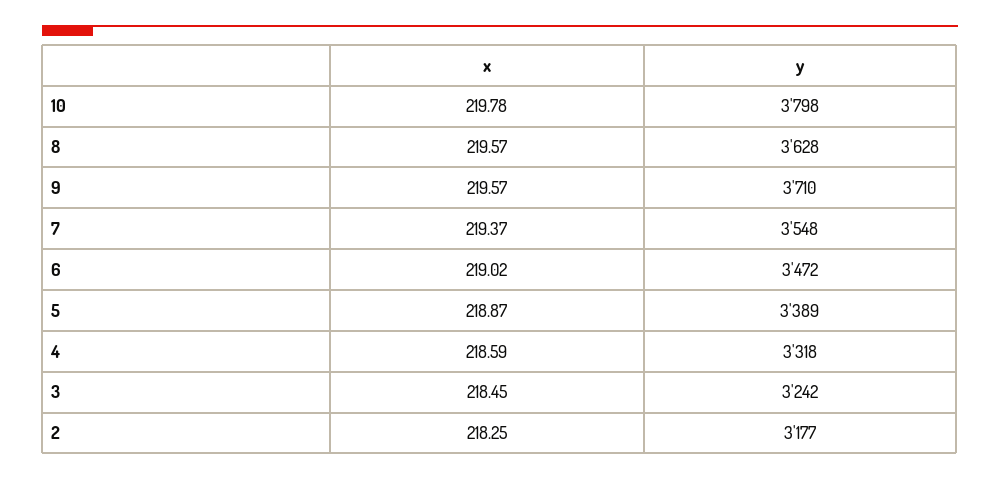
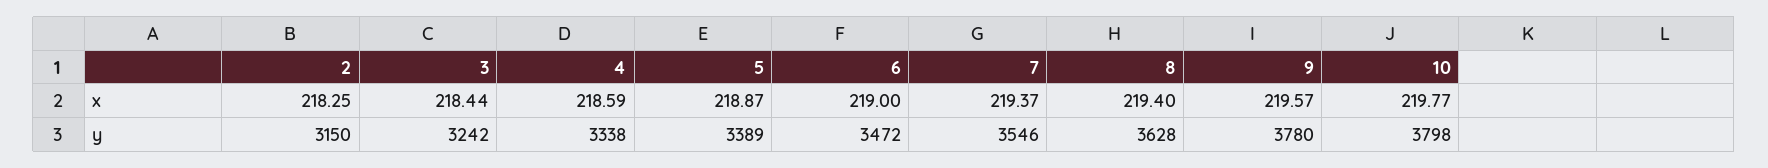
x, 10: 219.78 -> 219.77
x, 8: 219.57 -> 219.4
y, 9: 3710 -> 3780
y, 7: 3548 -> 3546
x, 6: 219.02 -> 219
y, 4: 3318 -> 3338
x, 3: 218.45 -> 218.44
y, 2: 3177 -> 3150

